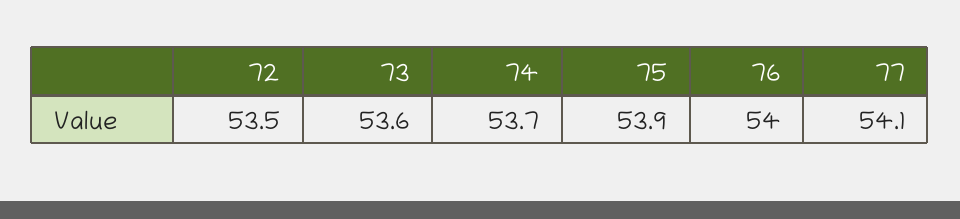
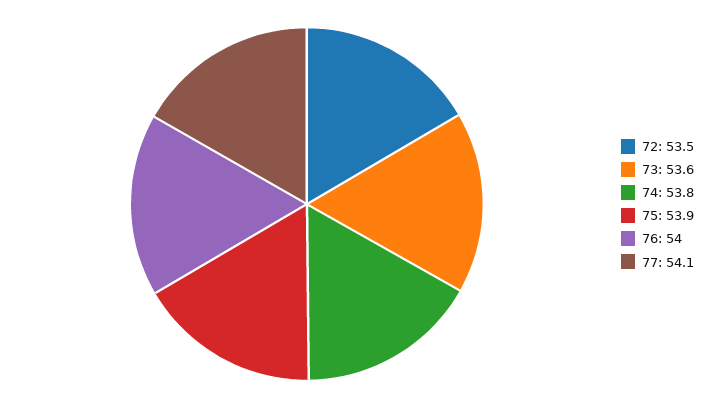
74: 53.7 -> 53.8

